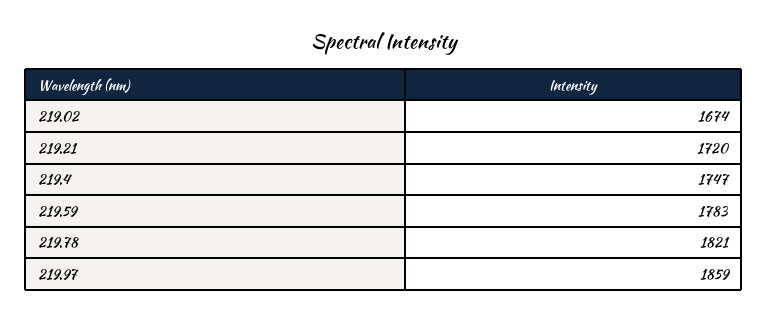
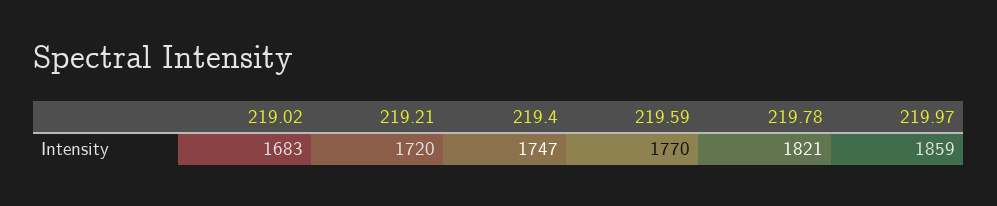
219.02: 1674 -> 1683
219.59: 1783 -> 1770

